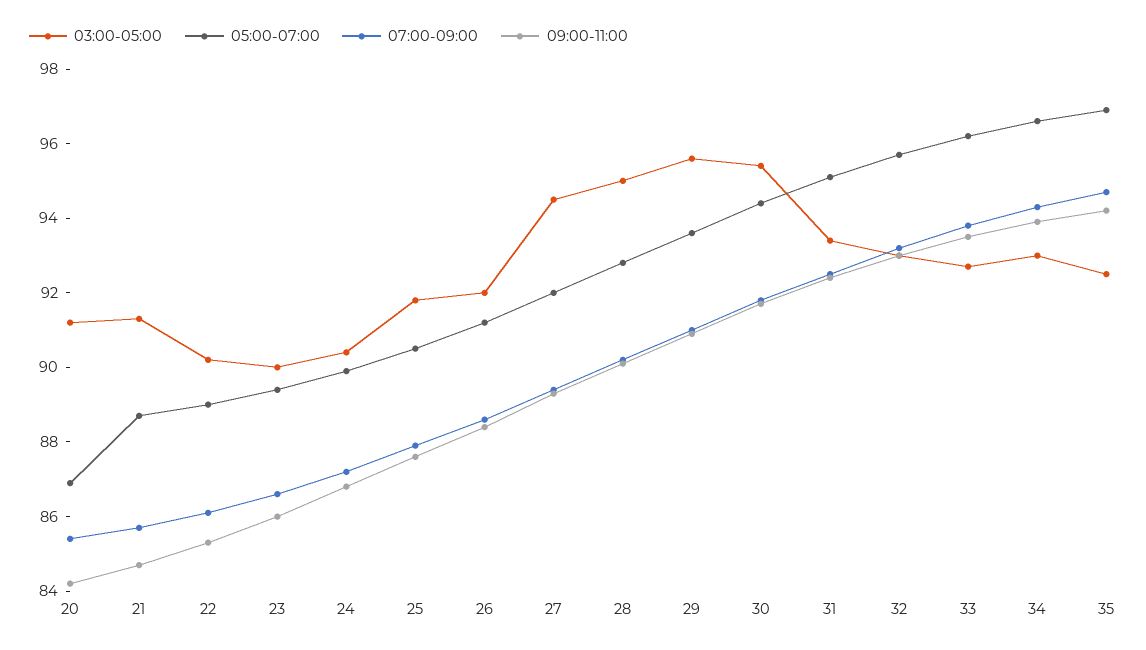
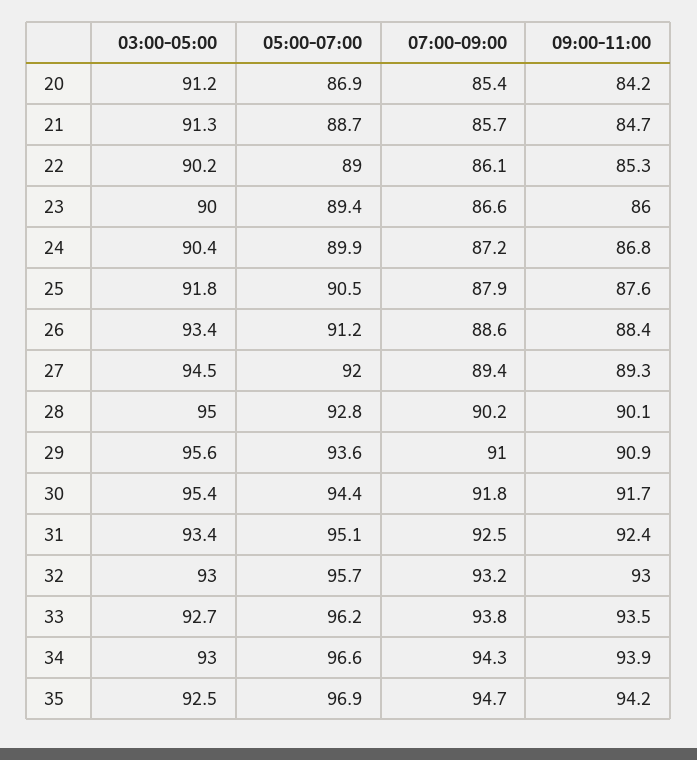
03:00-05:00, 26: 92 -> 93.4

